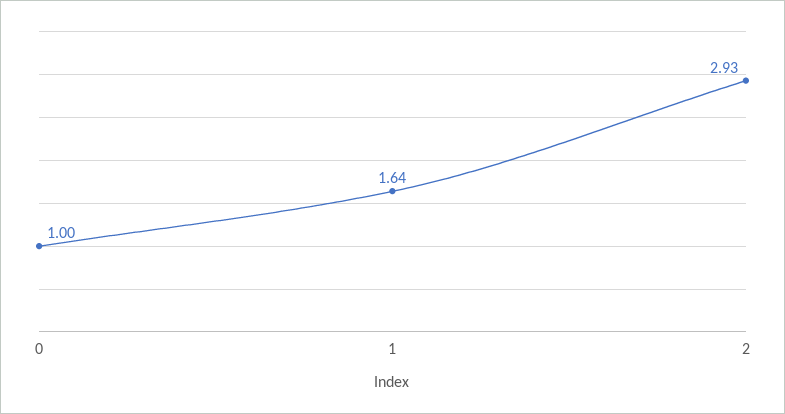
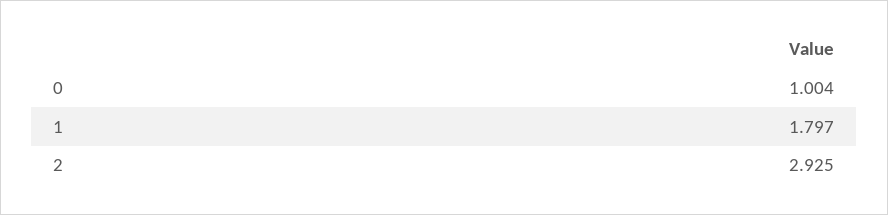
1: 1.64 -> 1.797

